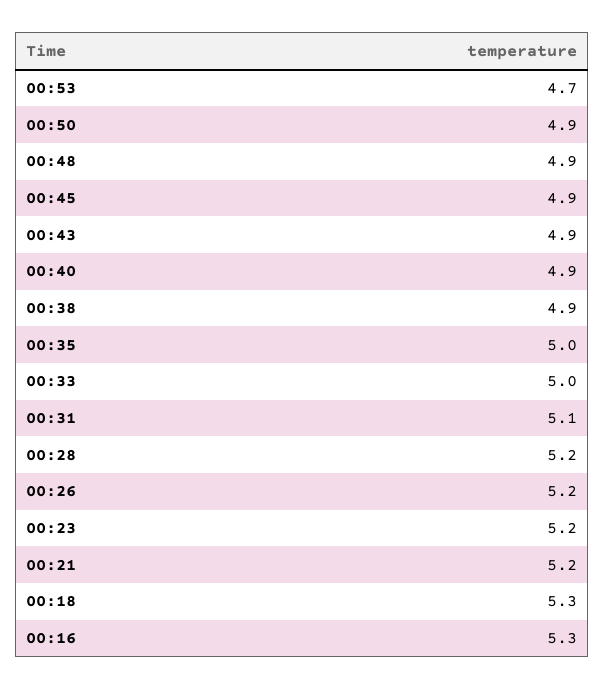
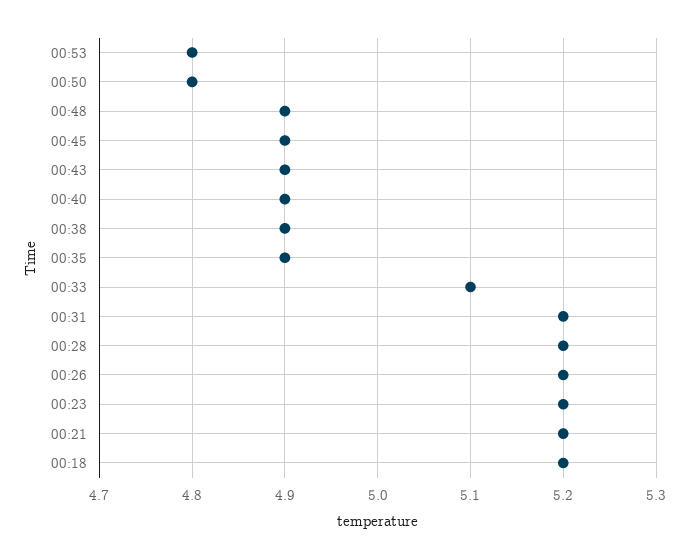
00:53: 4.7 -> 4.8
00:50: 4.9 -> 4.8
00:35: 5 -> 4.9
00:33: 5 -> 5.1
00:31: 5.1 -> 5.2
00:18: 5.3 -> 5.2
00:16: 5.3 -> none

